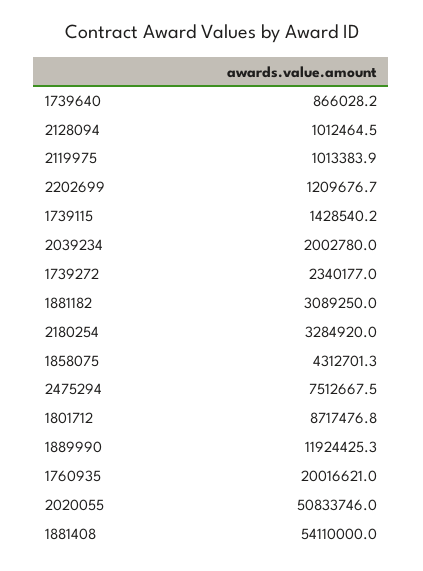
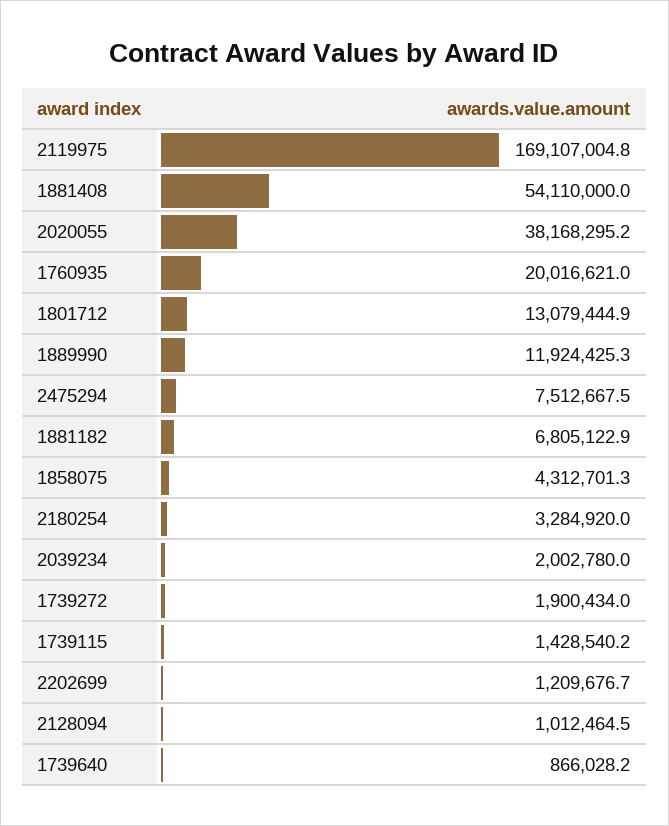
2119975: 1013383.9 -> 169107004.8
1739272: 2340177 -> 1900434
1881182: 3089250 -> 6805122.9
1801712: 8717476.8 -> 13079444.9
2020055: 50833746 -> 38168295.2

